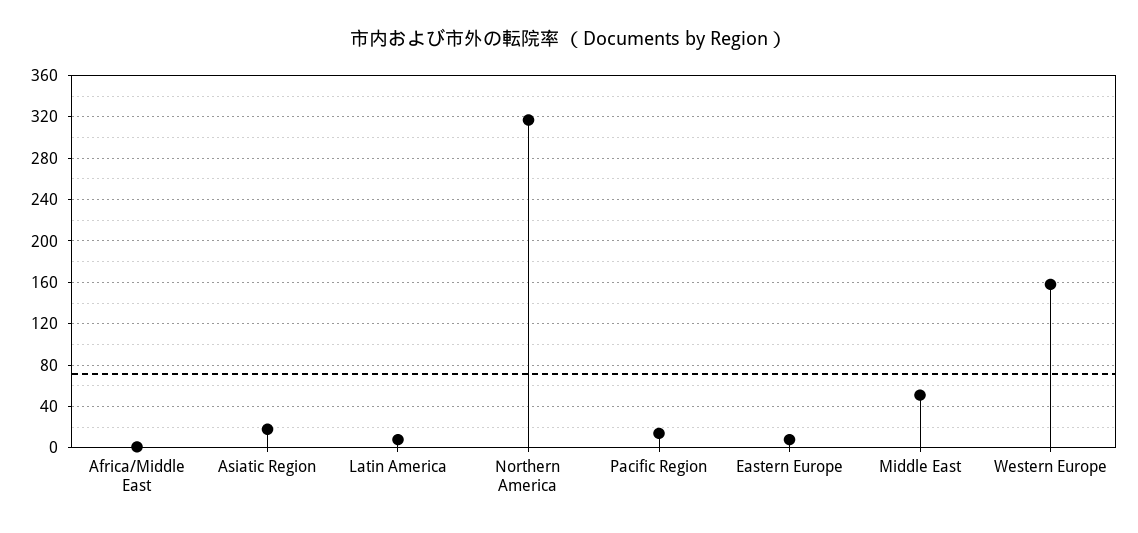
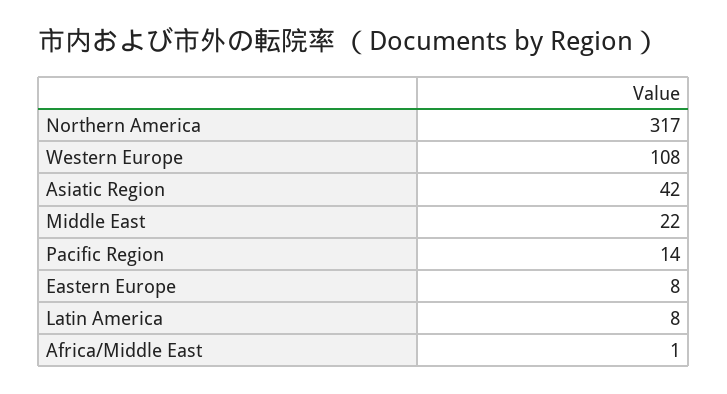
Asiatic Region: 20 -> 42
Middle East: 50 -> 22
Western Europe: 160 -> 108

